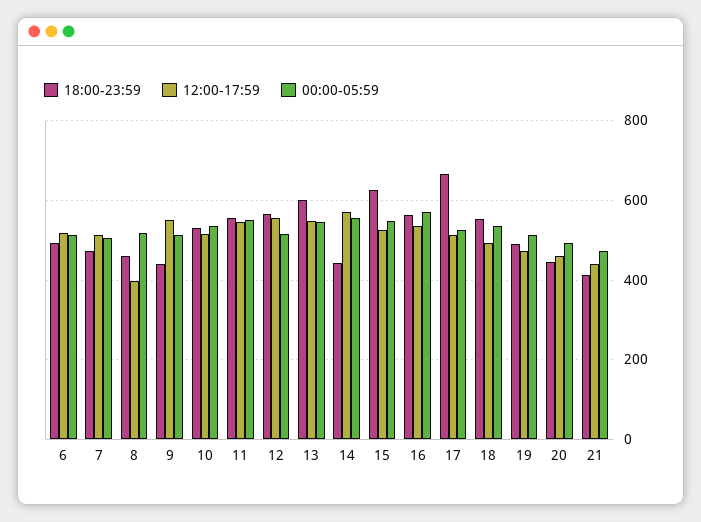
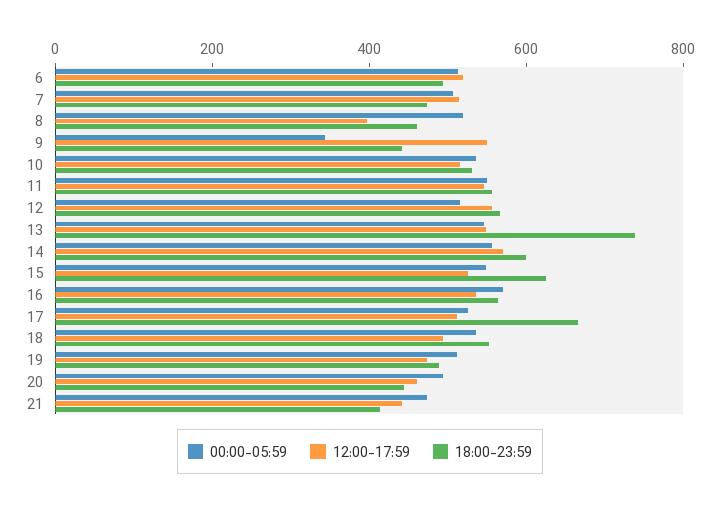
00:00-05:59, 9: 520 -> 350
18:00-23:59, 13: 600 -> 750
18:00-23:59, 14: 440 -> 600

